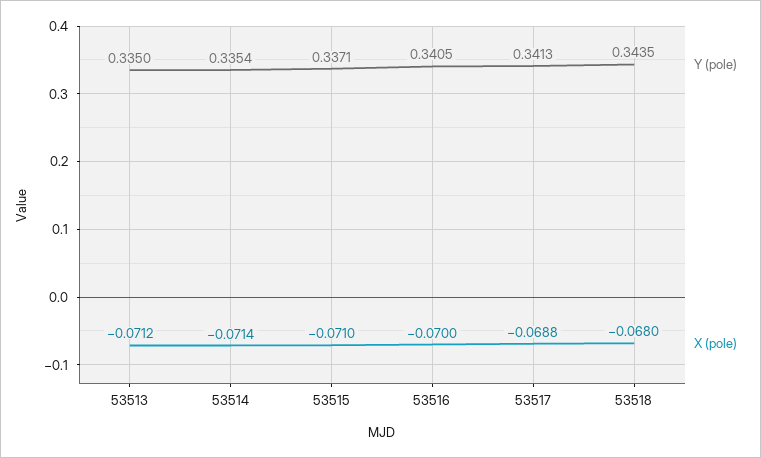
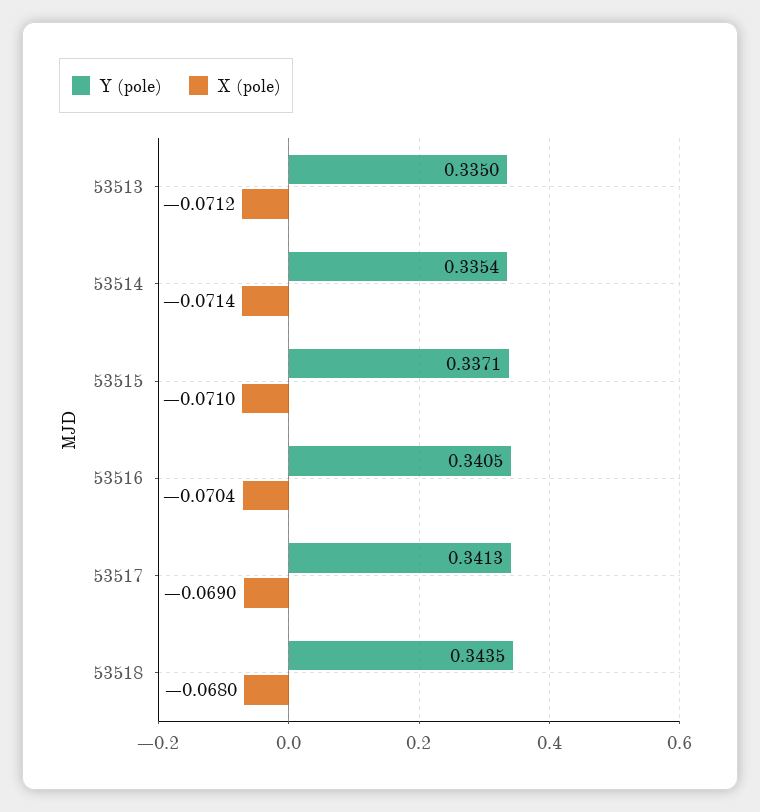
X (pole), 53516: -0.07 -> -0.0704
X (pole), 53517: -0.0688 -> -0.069

